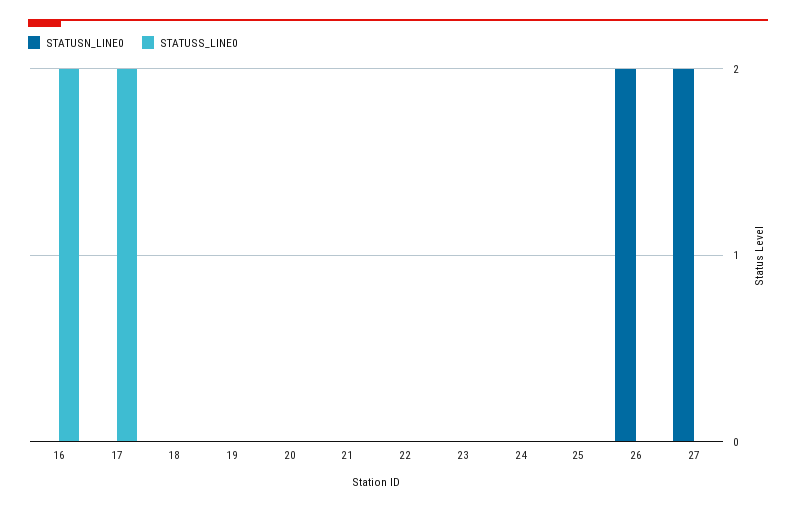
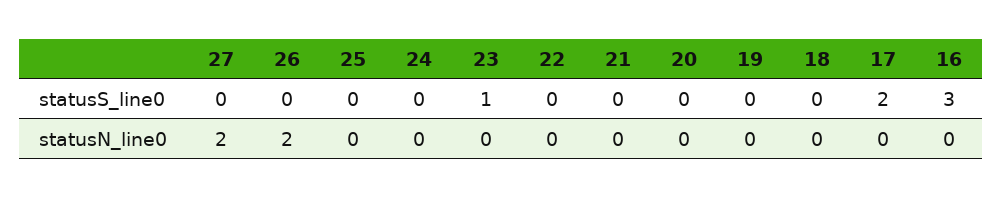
STATUSS_LINE0, 16: 2 -> 3
STATUSS_LINE0, 23: 0 -> 1

